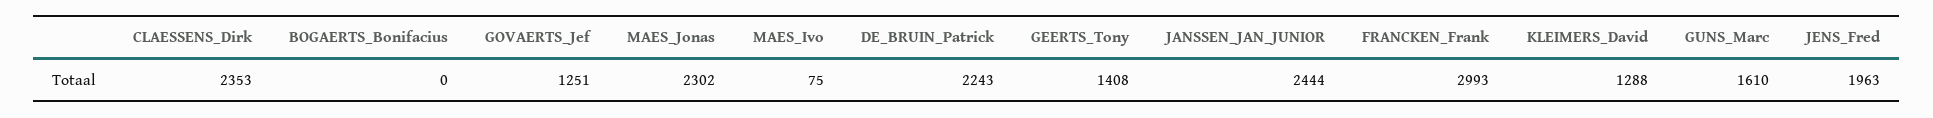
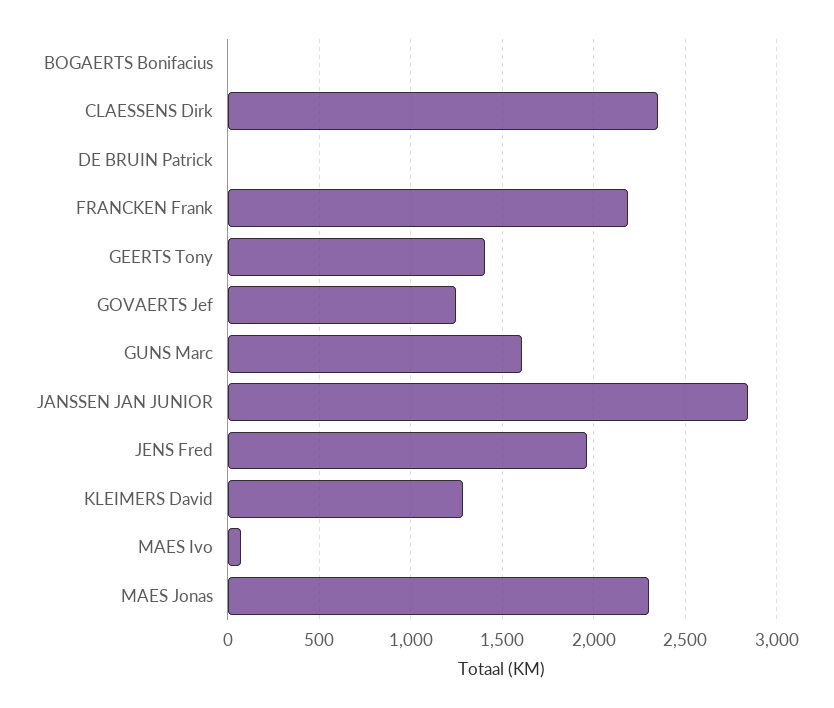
DE_BRUIN_Patrick: 2243 -> 0
JANSSEN_JAN_JUNIOR: 2444 -> 2850
FRANCKEN_Frank: 2993 -> 2200

